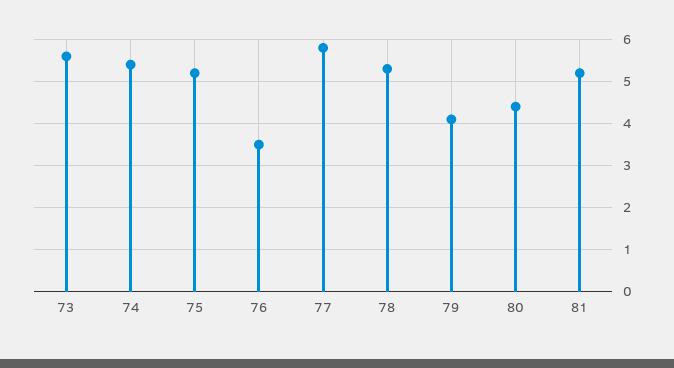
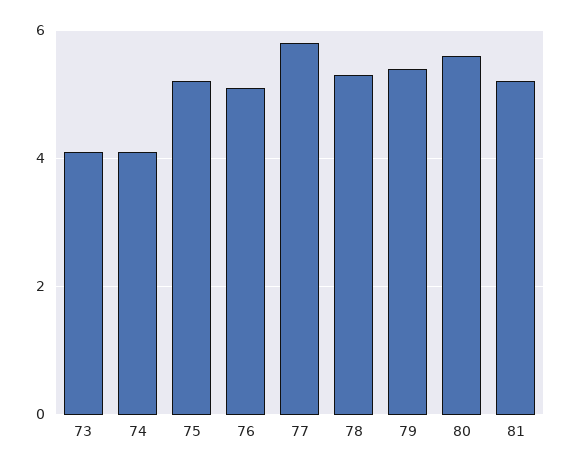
73: 5.5 -> 4
74: 5.5 -> 4
76: 3.5 -> 5
79: 4 -> 5.5
80: 4.5 -> 5.5

